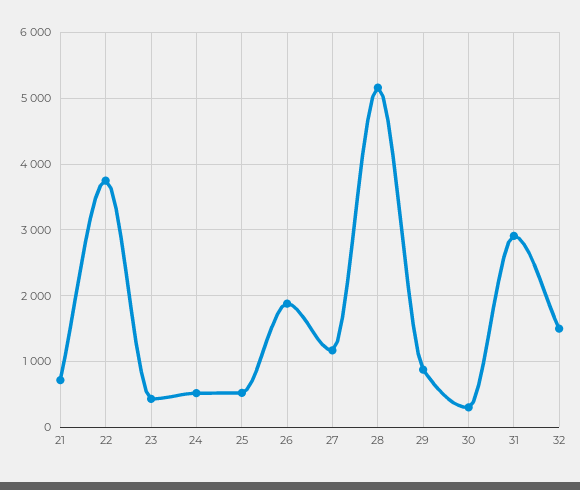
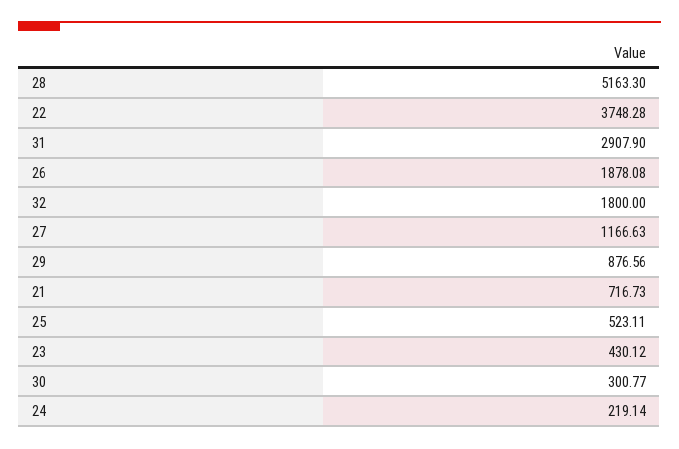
24: 500 -> 219.14
32: 1500 -> 1800

